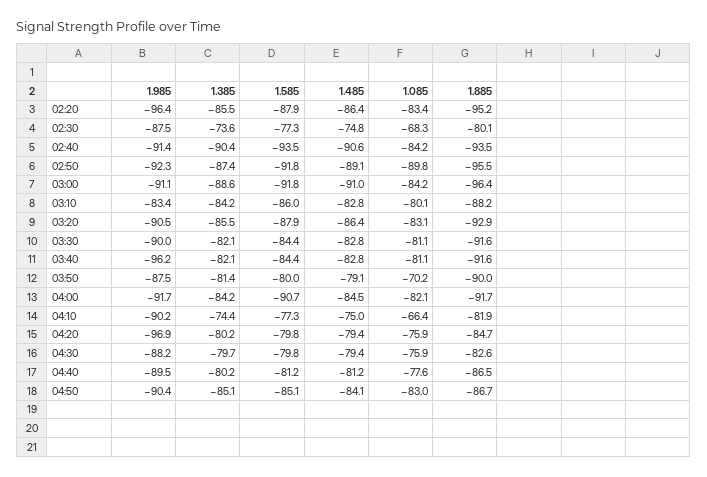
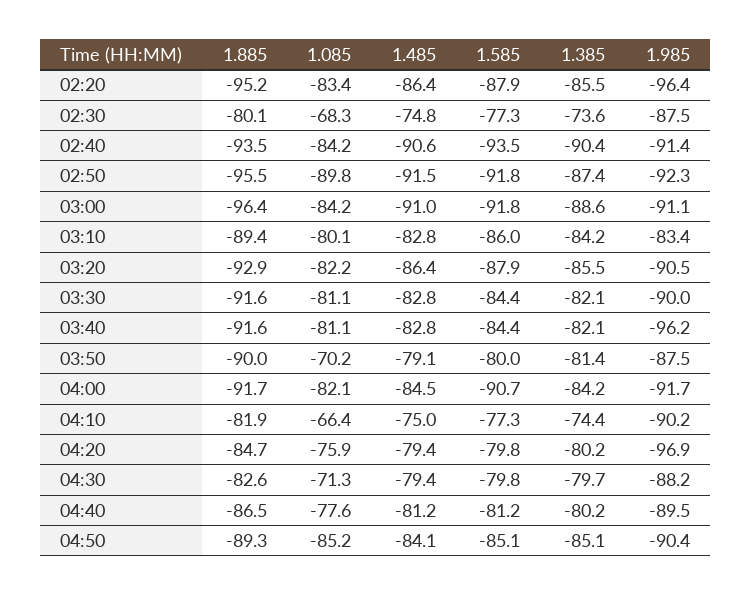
1.485, 02:50: -89.1 -> -91.5
1.885, 03:10: -88.2 -> -89.4
1.085, 03:20: -83.1 -> -82.2
1.085, 04:30: -75.9 -> -71.3
1.085, 04:50: -83 -> -85.2
1.885, 04:50: -86.7 -> -89.3

